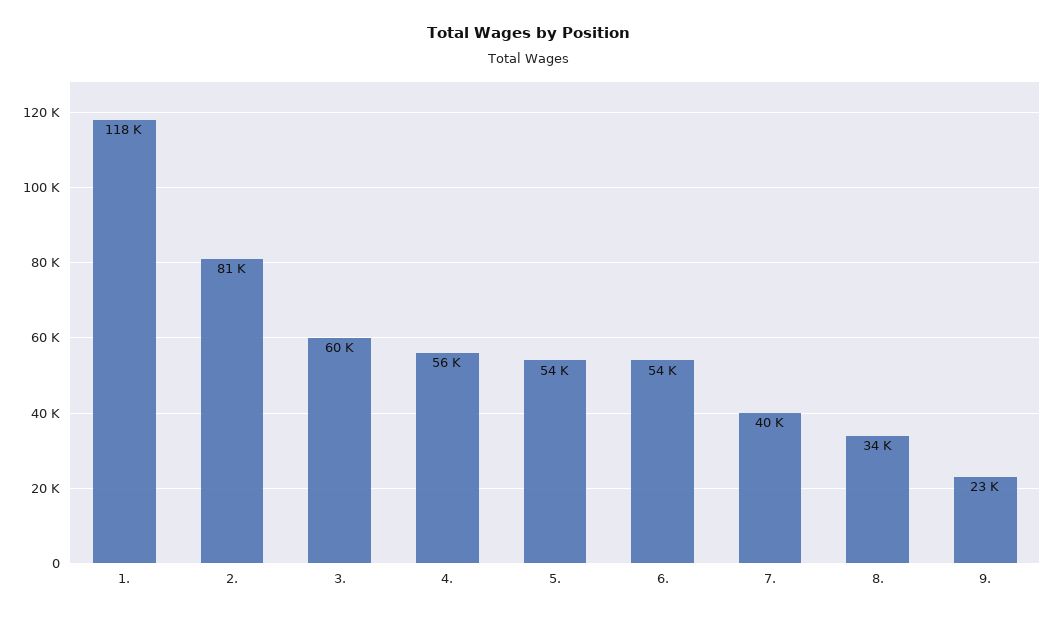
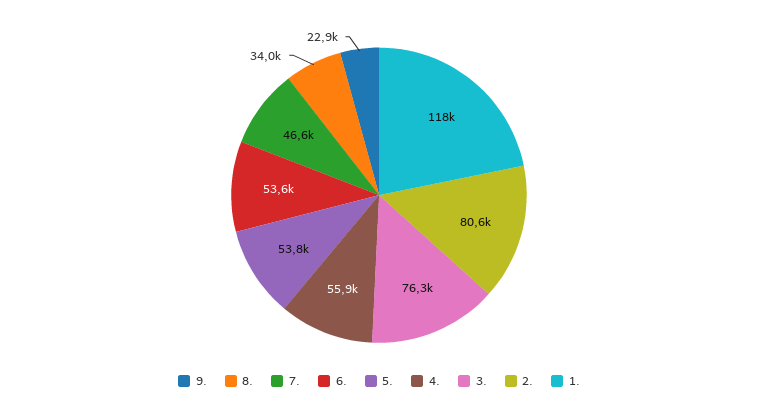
3.: 60000 -> 76300
7.: 40000 -> 46600

